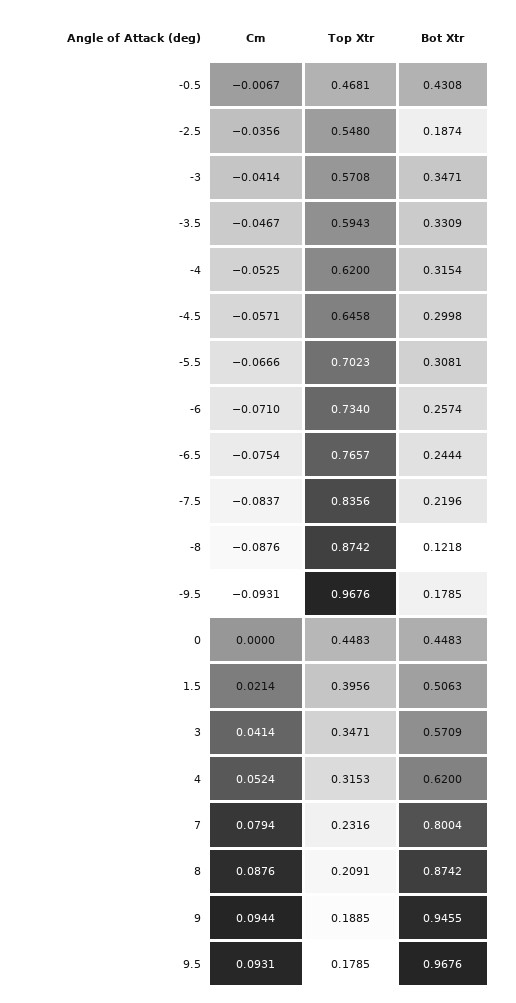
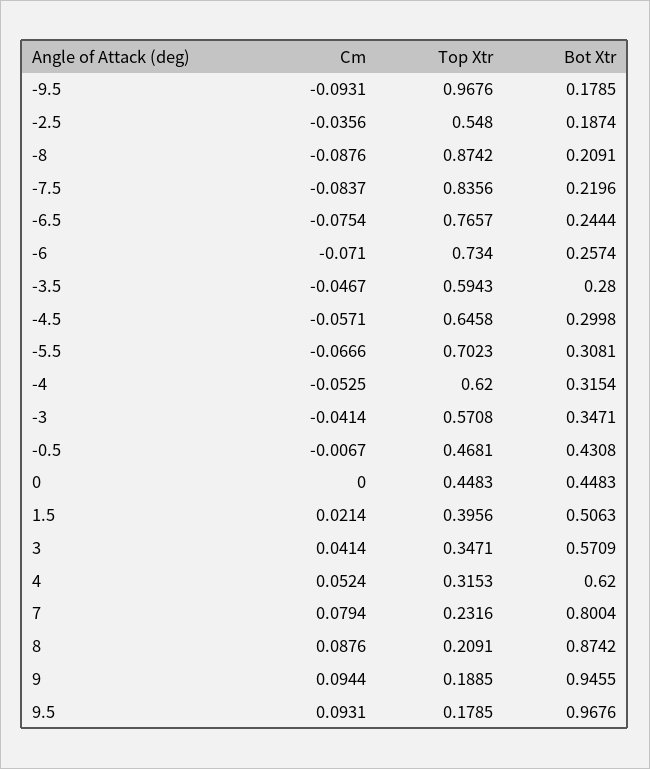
Bot Xtr, -3.5: 0.3309 -> 0.28
Bot Xtr, -8: 0.1218 -> 0.2091

